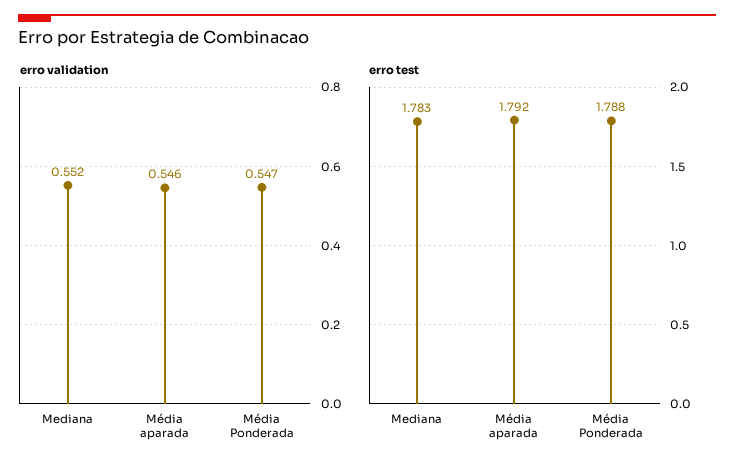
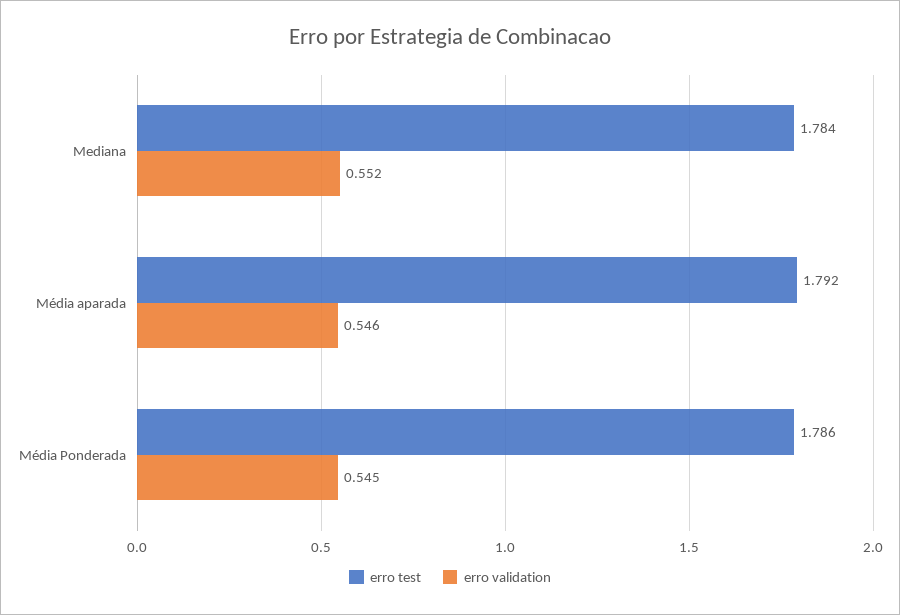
erro validation, Média Ponderada: 0.547 -> 0.545
erro test, Mediana: 1.783 -> 1.784
erro test, Média Ponderada: 1.788 -> 1.786

